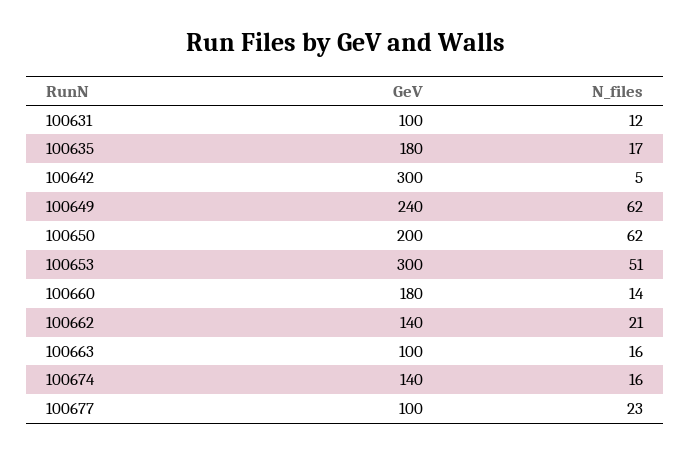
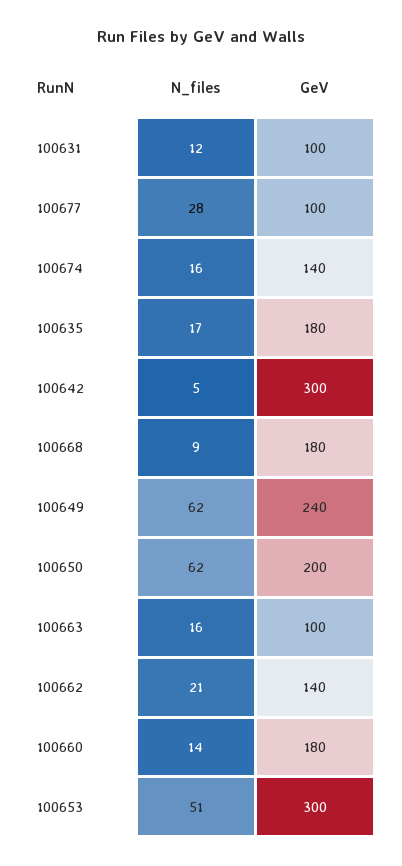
N_files, 100677: 23 -> 28
N_files, 100668: none -> 9
GeV, 100668: none -> 180

